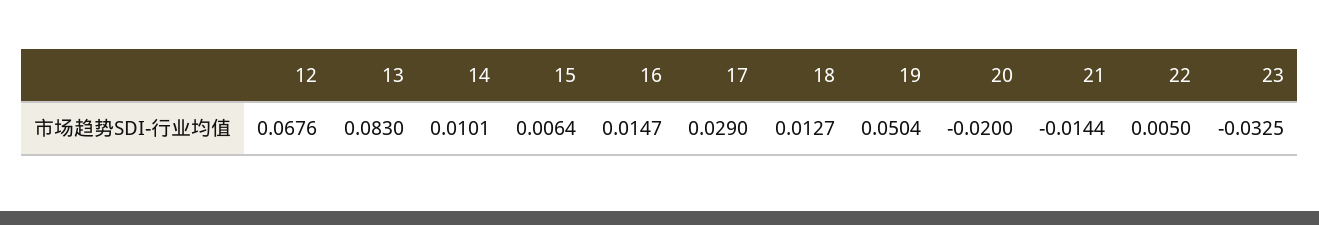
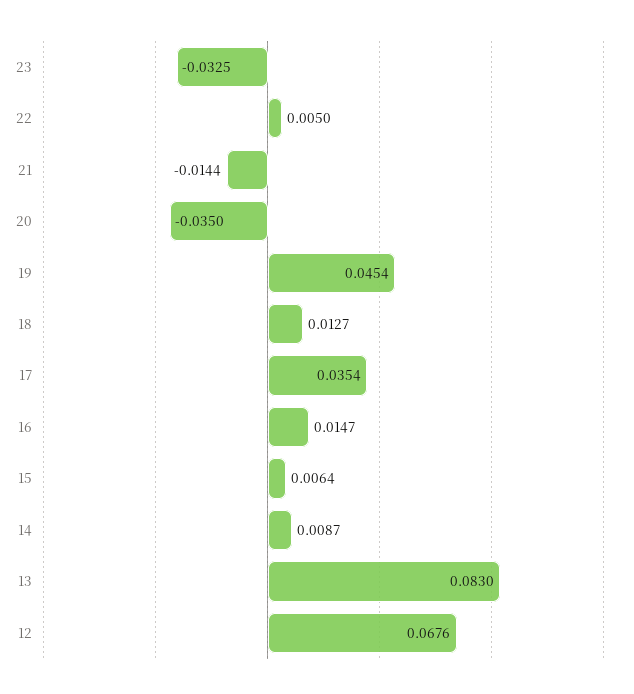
14: 0.0101 -> 0.0087
17: 0.029 -> 0.0354
19: 0.0504 -> 0.0454
20: -0.02 -> -0.035

